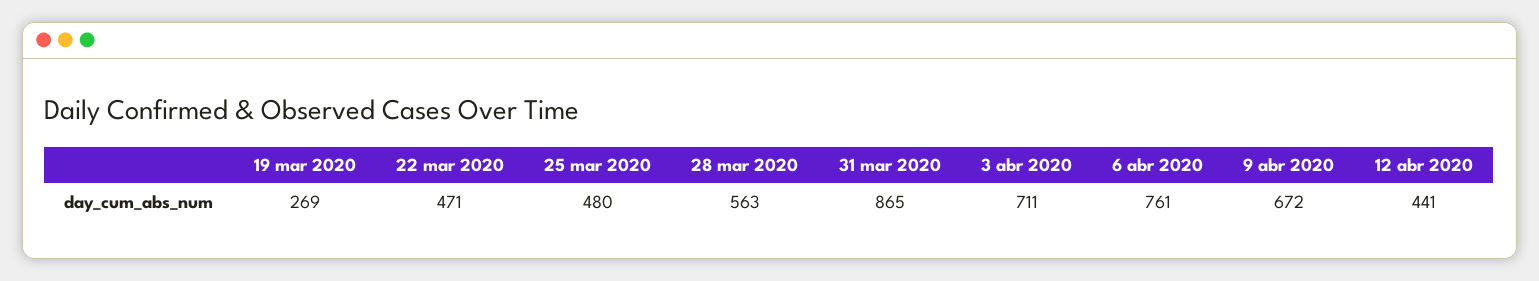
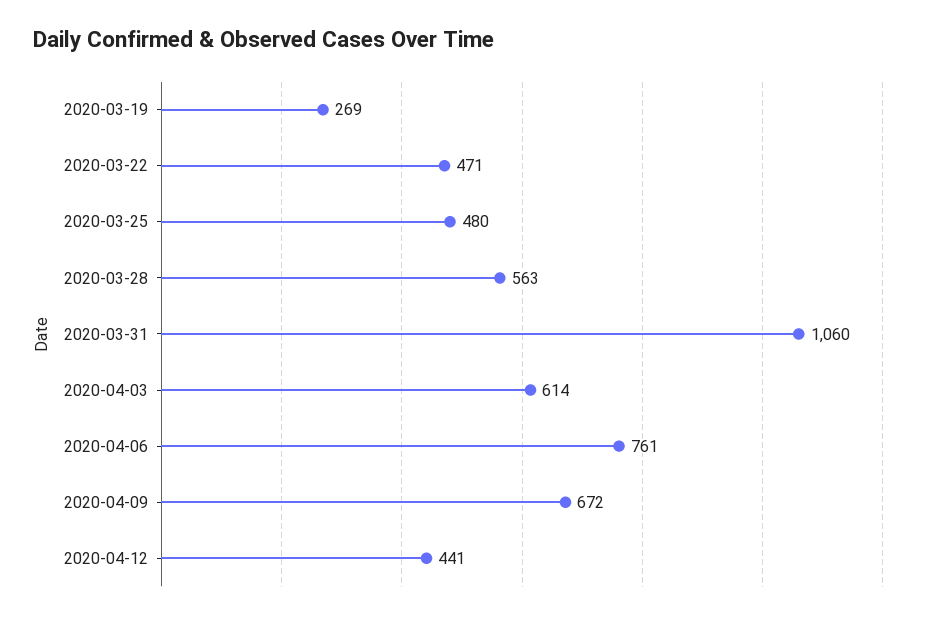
31 mar 2020: 865 -> 1060
3 abr 2020: 711 -> 614

